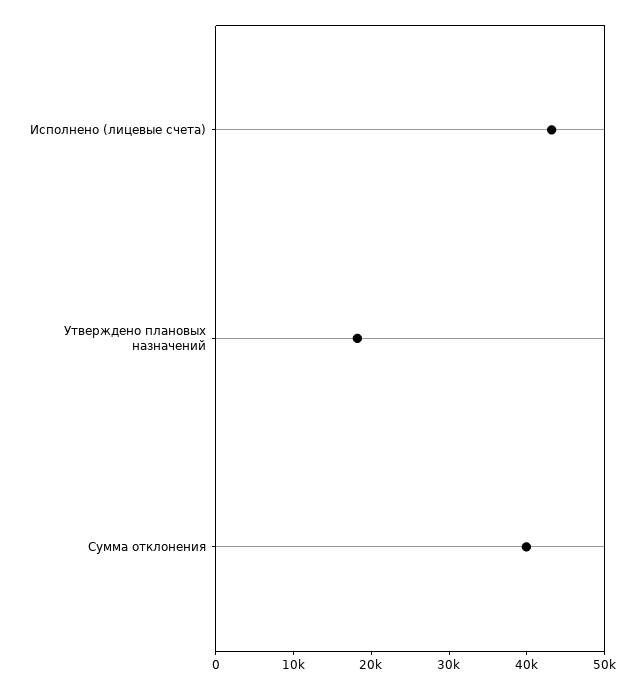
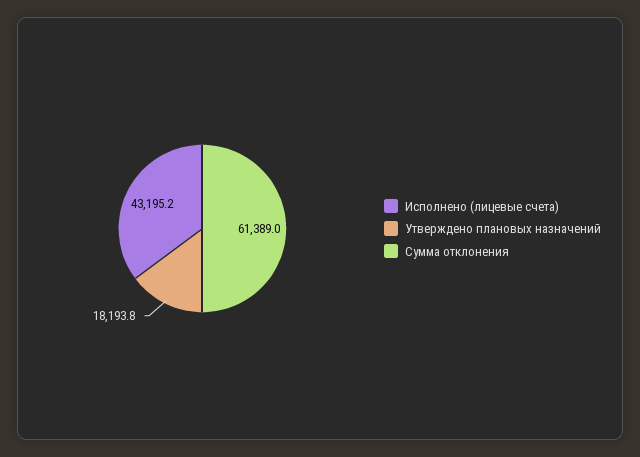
Сумма отклонения: 40000 -> 61389

